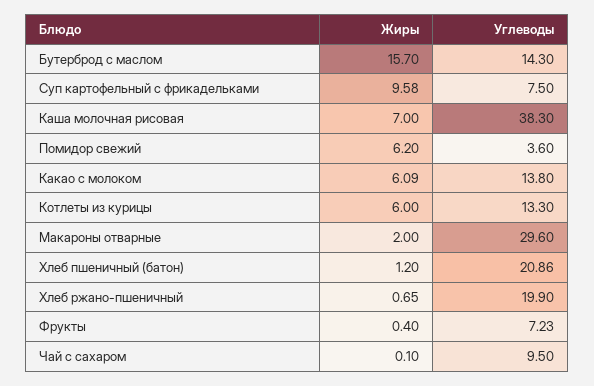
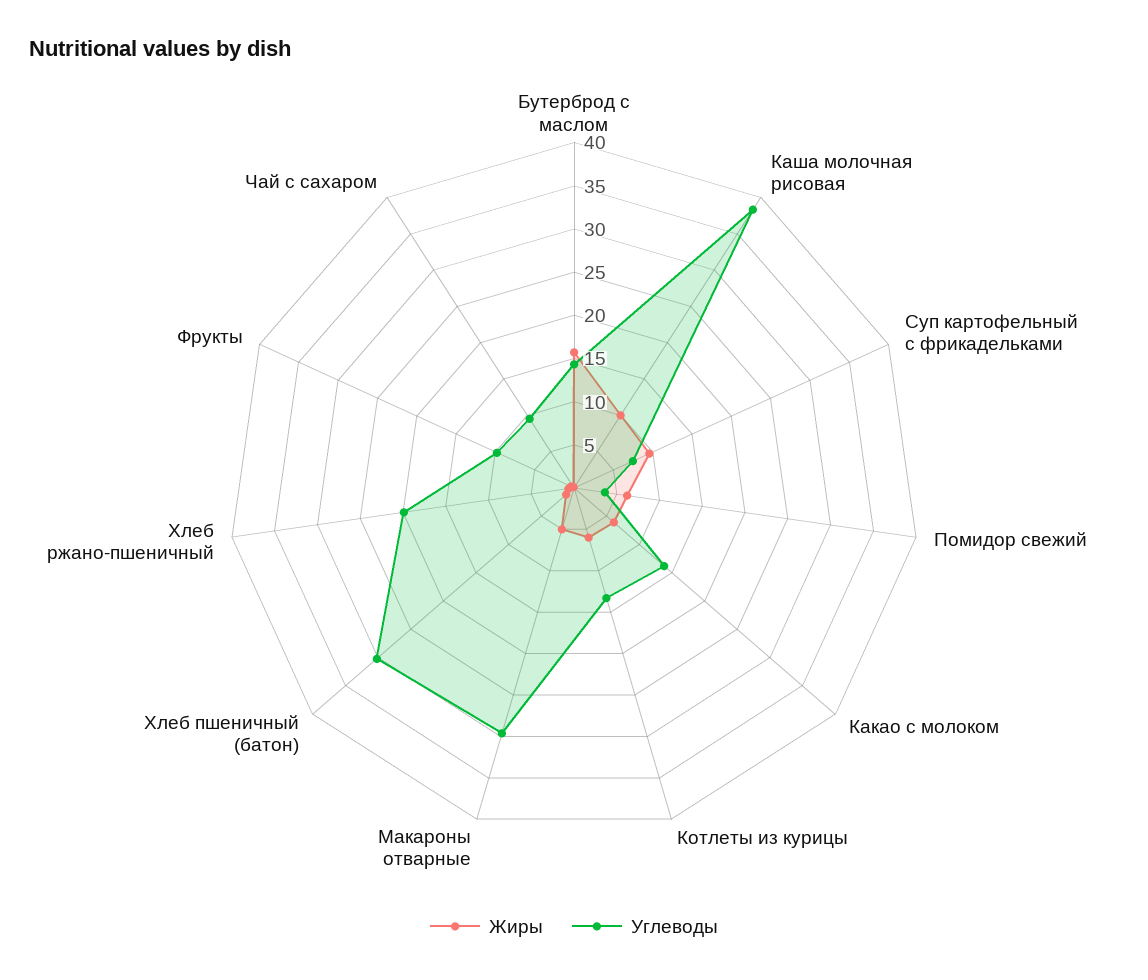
Жиры, Каша молочная рисовая: 7 -> 10
Жиры, Макароны отварные: 2 -> 5
Углеводы, Хлеб пшеничный (батон): 20.86 -> 30
Углеводы, Фрукты: 7.23 -> 10

